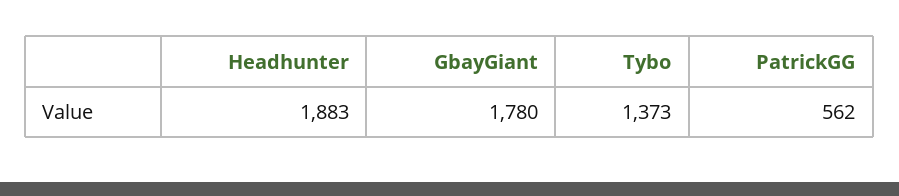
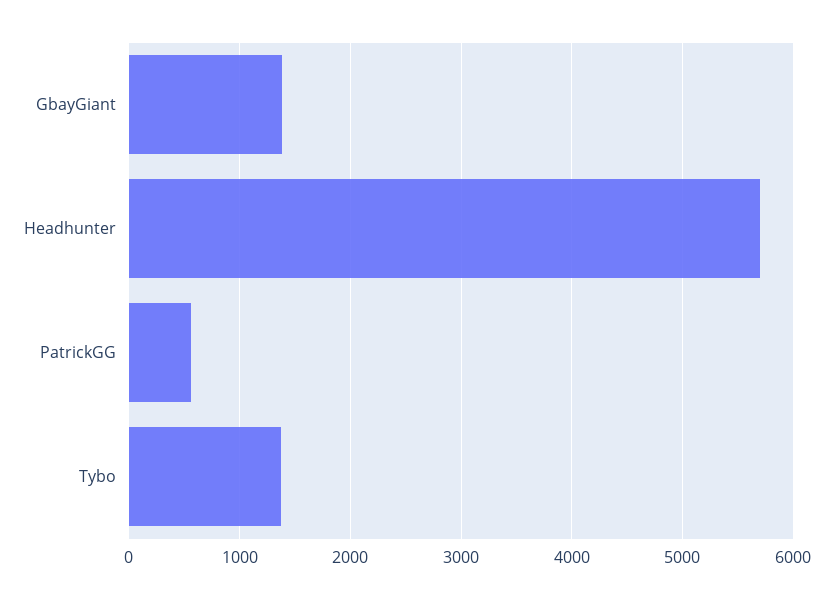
Headhunter: 1883 -> 5700
GbayGiant: 1780 -> 1400

